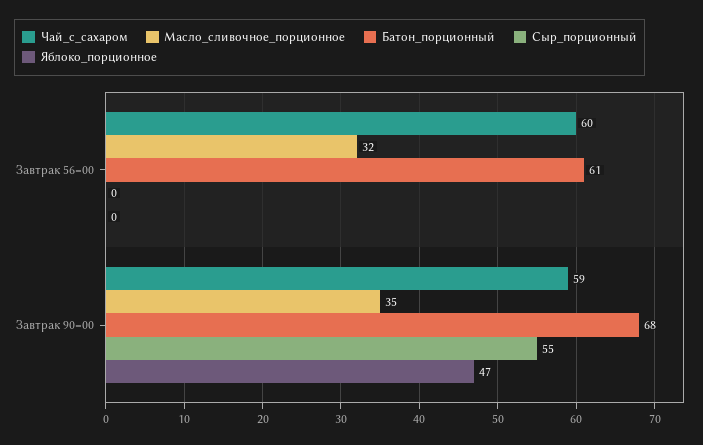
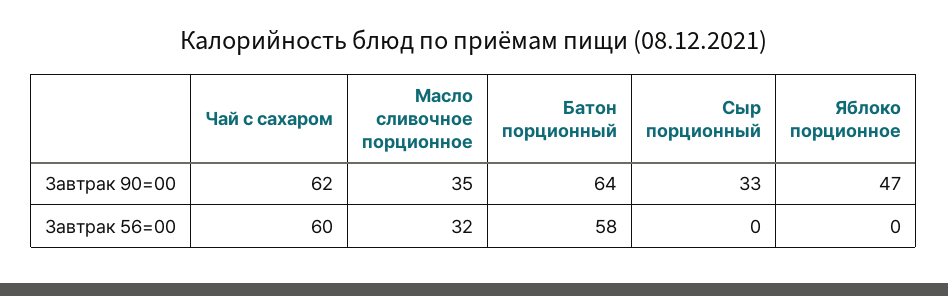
Батон_порционный, Завтрак 56=00: 61 -> 58
Чай_с_сахаром, Завтрак 90=00: 59 -> 62
Батон_порционный, Завтрак 90=00: 68 -> 64
Сыр_порционный, Завтрак 90=00: 55 -> 33

